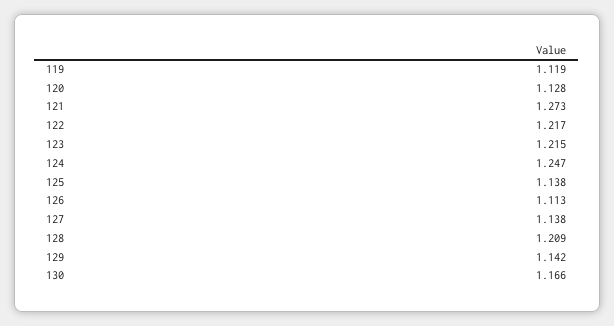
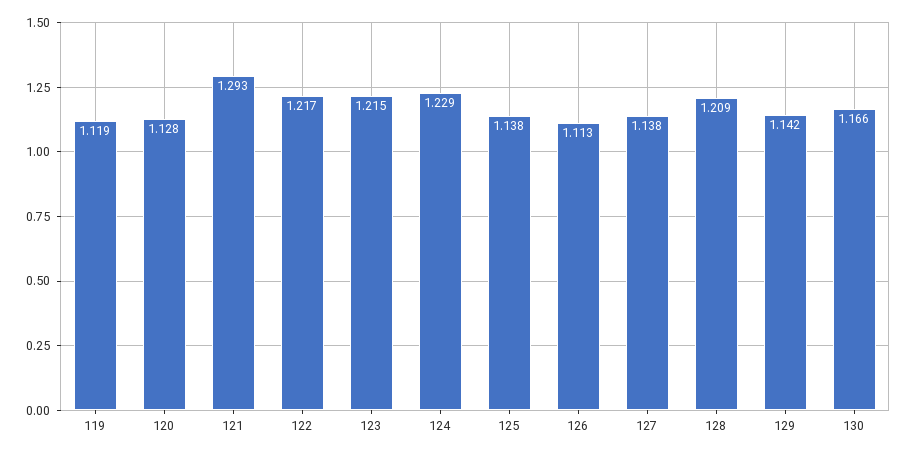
121: 1.273 -> 1.293
124: 1.247 -> 1.229

